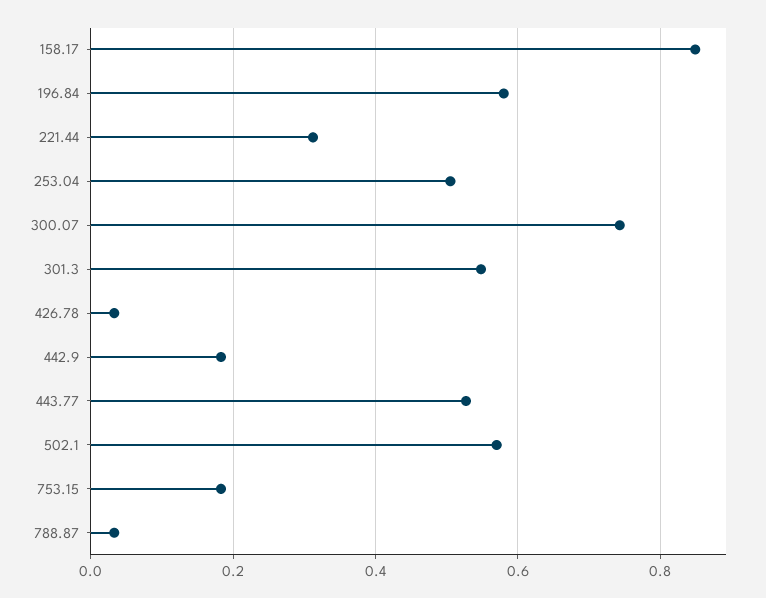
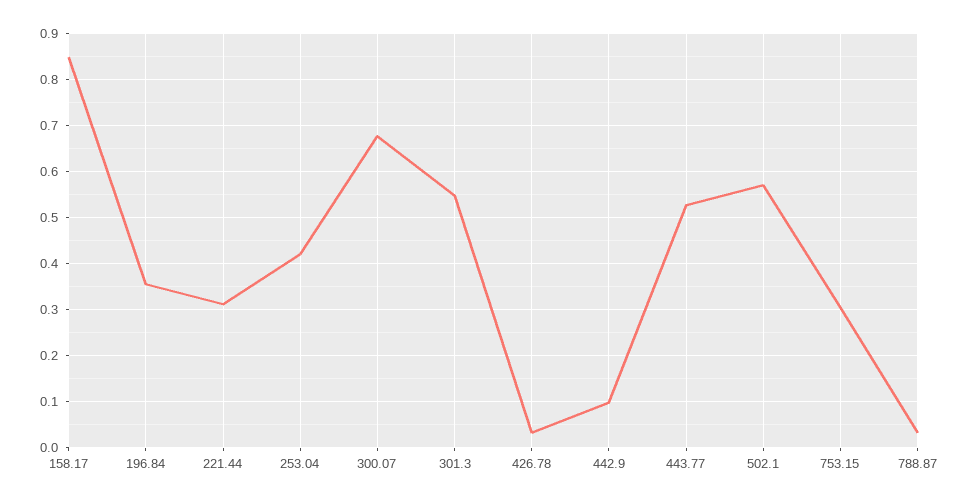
196.84: 0.58 -> 0.36
253.04: 0.5 -> 0.42
300.07: 0.74 -> 0.68
442.9: 0.18 -> 0.1
753.15: 0.18 -> 0.3

